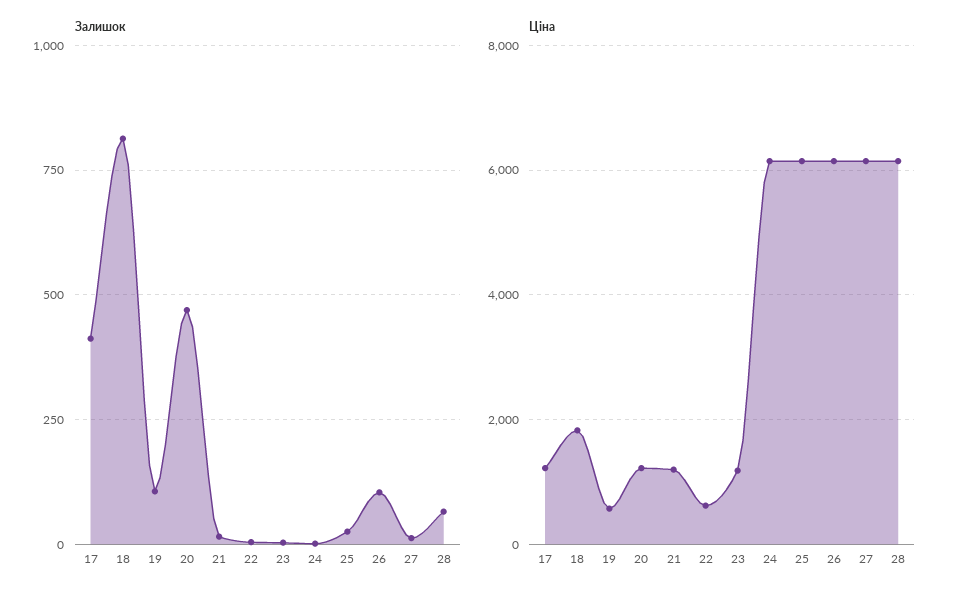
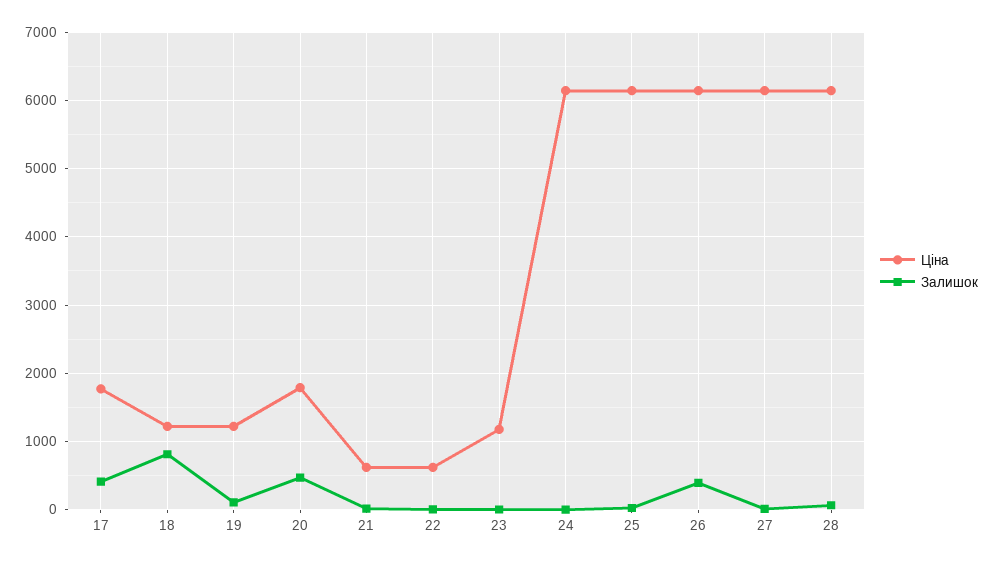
Залишок, 26: 100 -> 400
Ціна, 17: 1200 -> 1800
Ціна, 18: 1800 -> 1200
Ціна, 19: 600 -> 1200
Ціна, 20: 1200 -> 1800
Ціна, 21: 1200 -> 600

